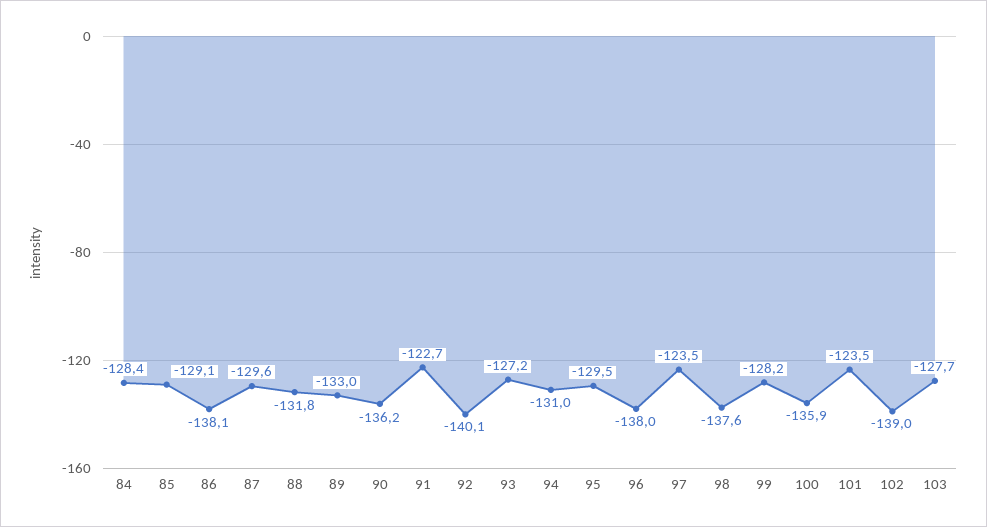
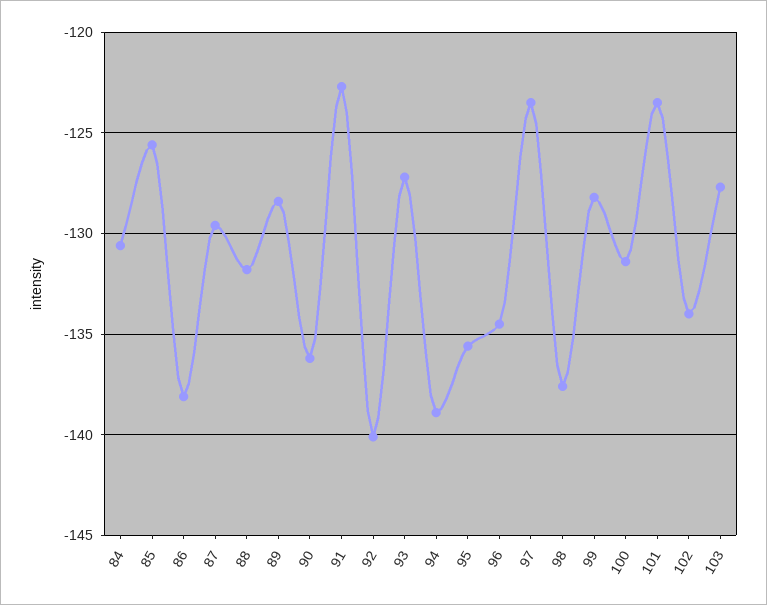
84: -128.4 -> -130.5
85: -129.1 -> -125.5
89: -133 -> -128.5
94: -131 -> -139
95: -129.5 -> -135.5
96: -138 -> -134.5
100: -135.9 -> -131.5
102: -139 -> -134

